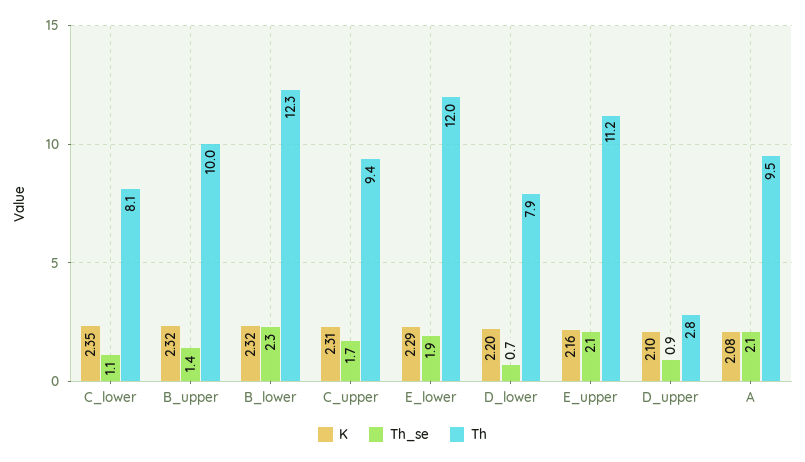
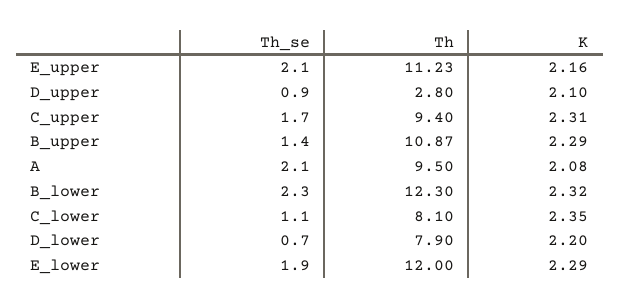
K, B_upper: 2.32 -> 2.29
Th, B_upper: 10 -> 10.87

